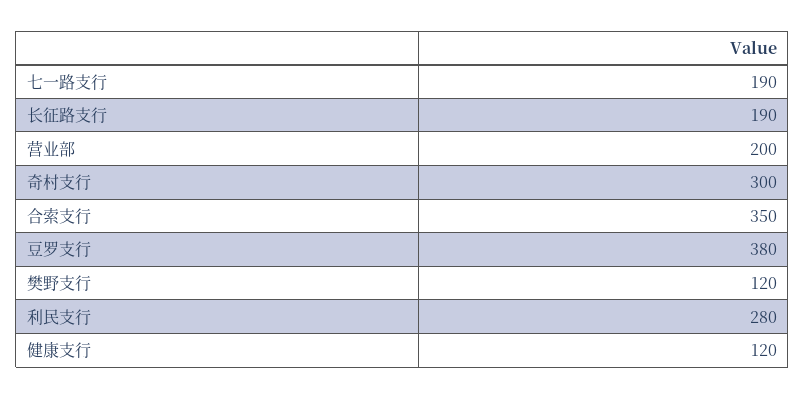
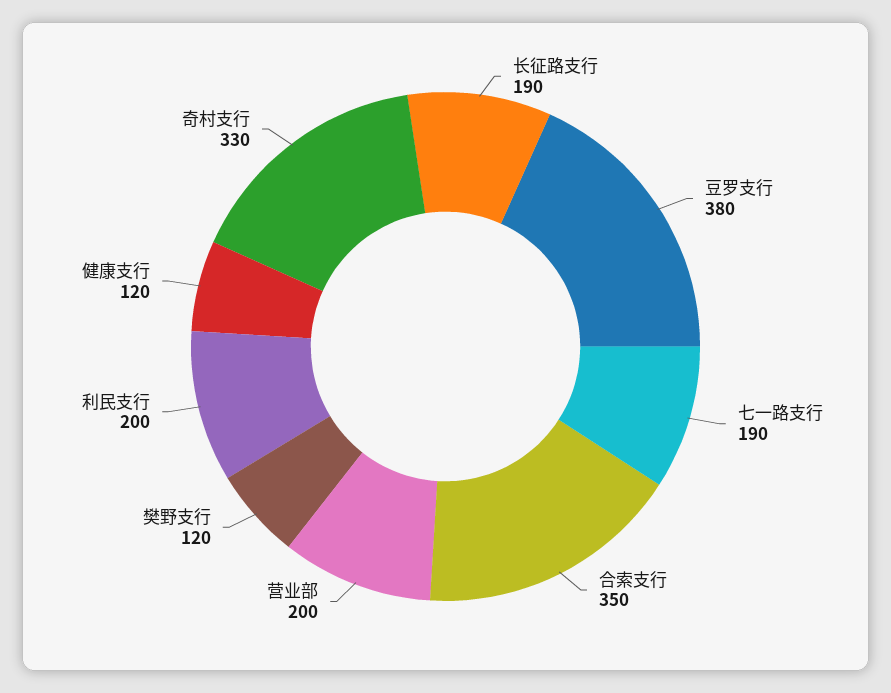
奇村支行: 300 -> 330
利民支行: 280 -> 200

